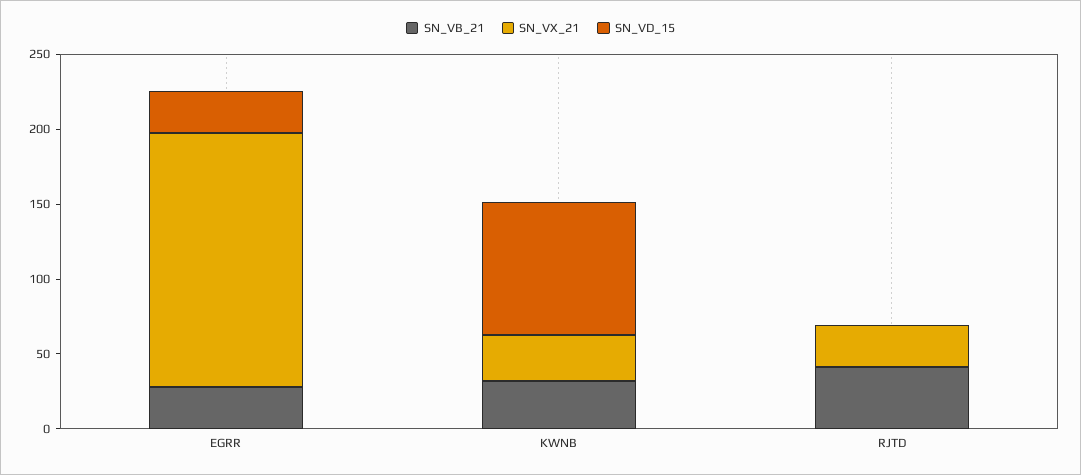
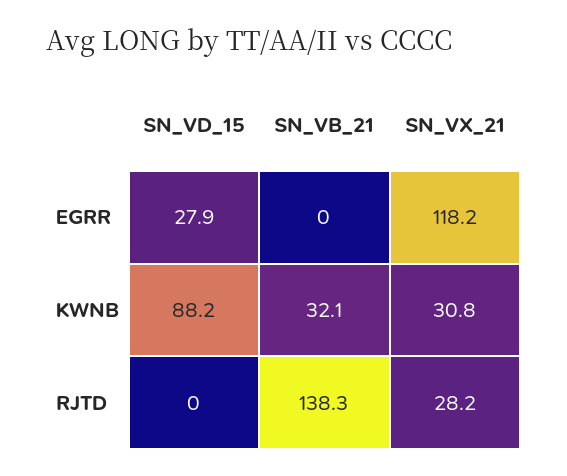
SN_VB_21, EGRR: 30 -> 0
SN_VX_21, EGRR: 170 -> 118.2
SN_VB_21, RJTD: 40 -> 138.3

